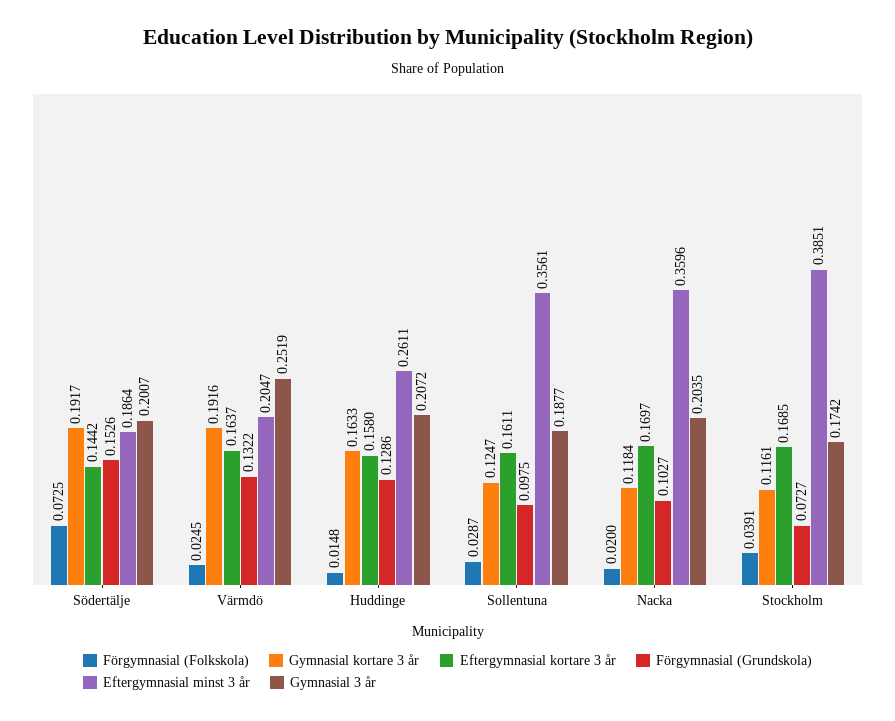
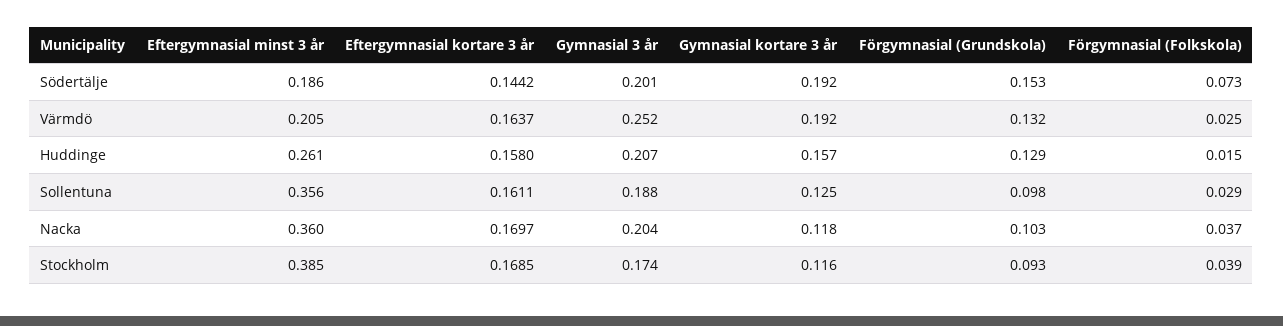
Gymnasial kortare 3 år, Huddinge: 0.1633 -> 0.157
Förgymnasial (Folkskola), Nacka: 0.02 -> 0.037
Förgymnasial (Grundskola), Stockholm: 0.0727 -> 0.093

